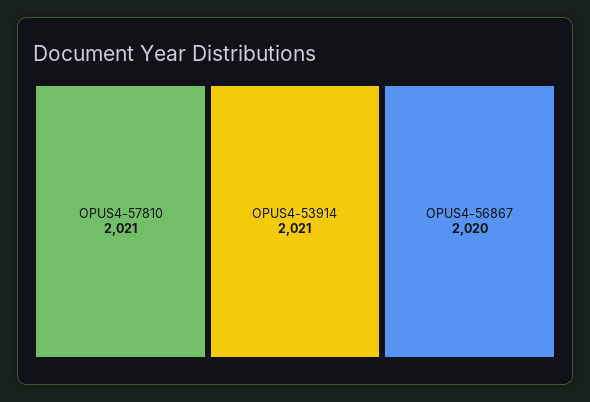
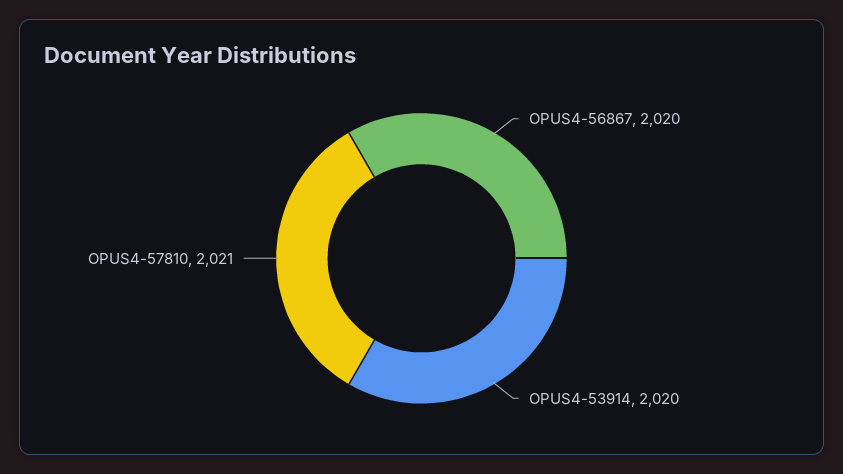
OPUS4-53914: 2021 -> 2020

